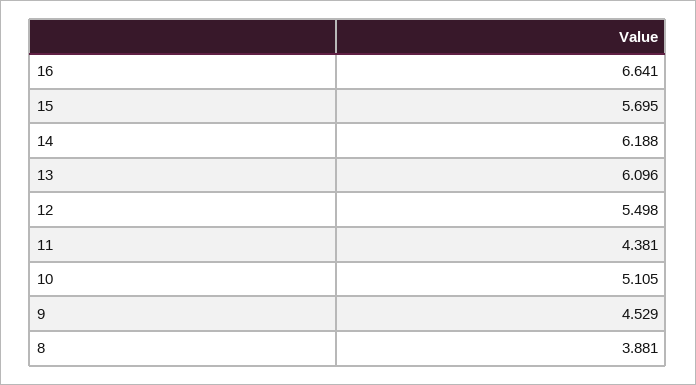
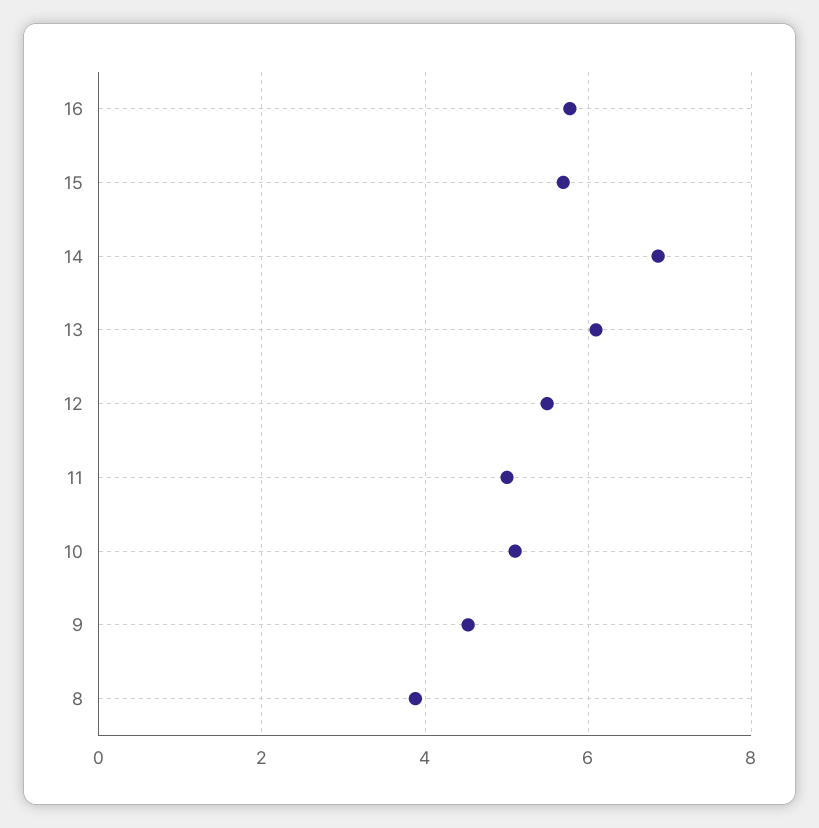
16: 6.641 -> 5.8
14: 6.188 -> 6.8
11: 4.381 -> 5

